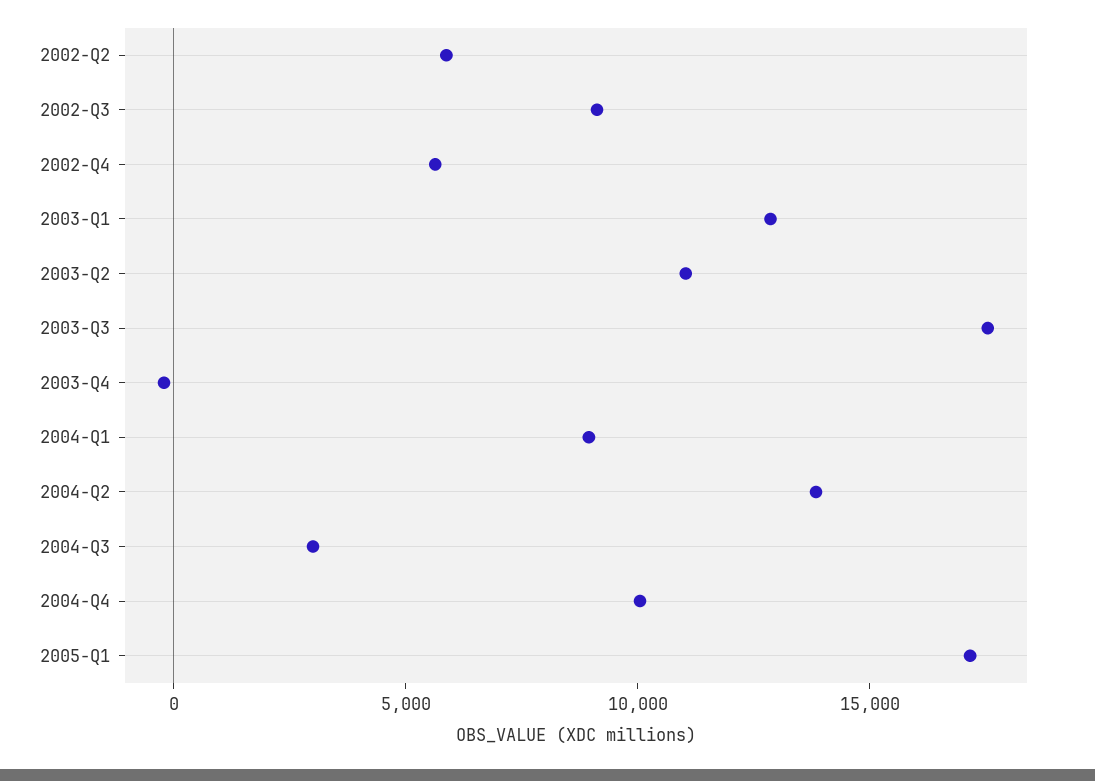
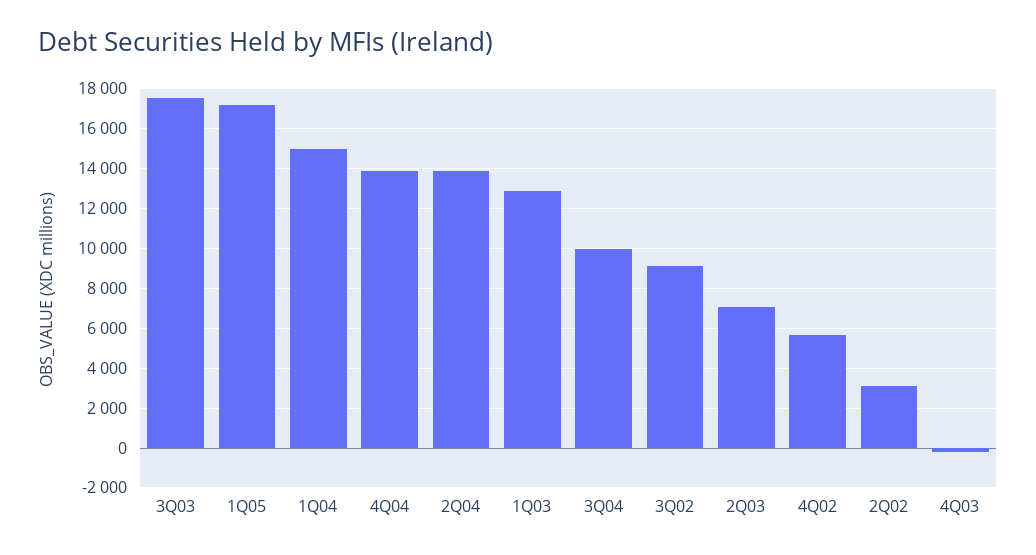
2002-Q2: 6000 -> 3000
2003-Q2: 11000 -> 7000
2004-Q1: 9000 -> 15000
2004-Q3: 3000 -> 10000
2004-Q4: 10000 -> 14000

